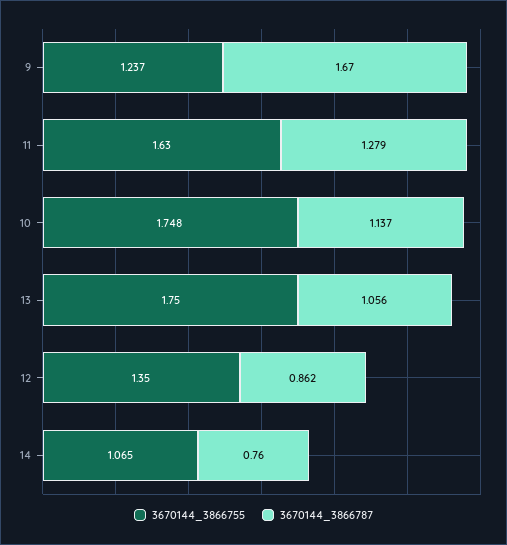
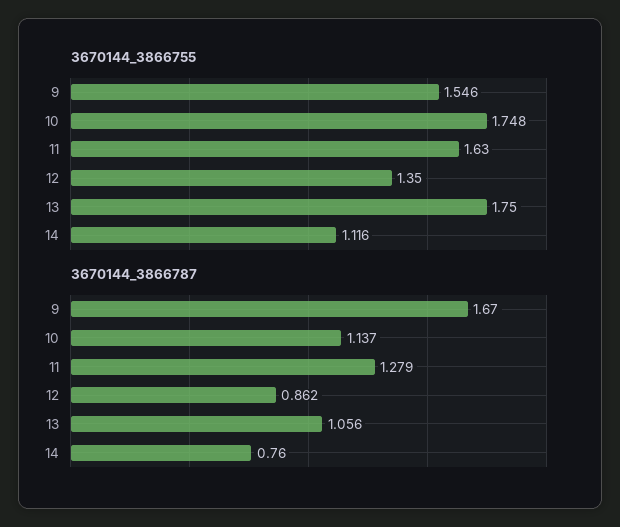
3670144_3866755, 9: 1.237 -> 1.546
3670144_3866755, 14: 1.065 -> 1.116

